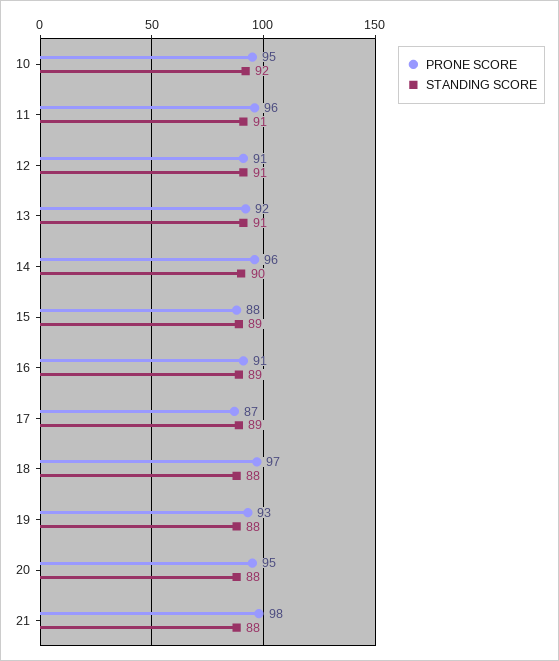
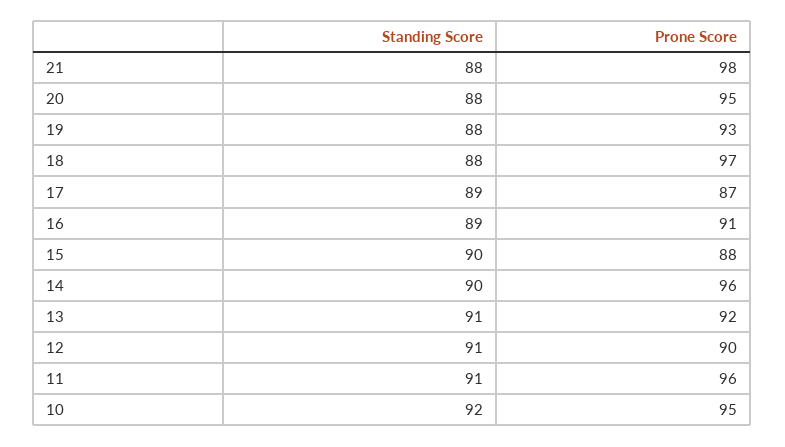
PRONE SCORE, 12: 91 -> 90
STANDING SCORE, 15: 89 -> 90

